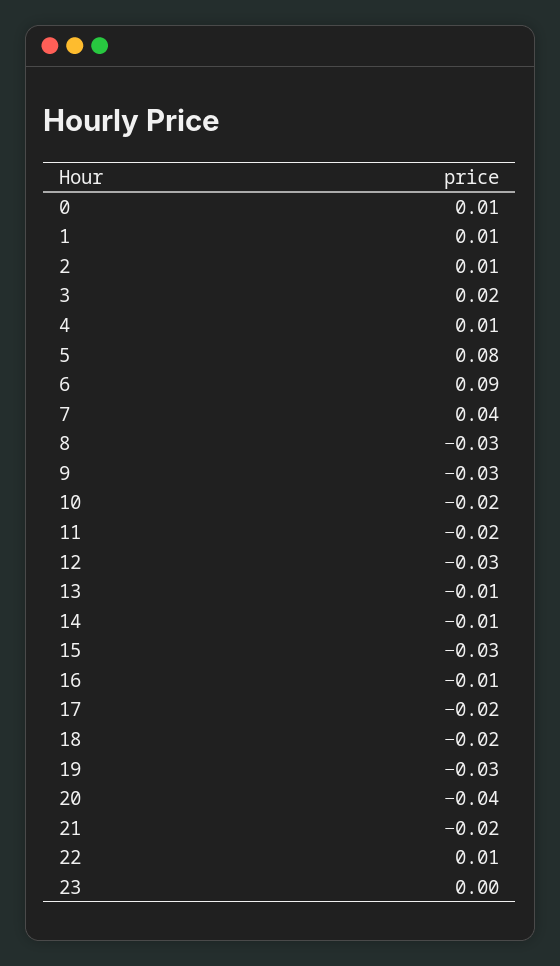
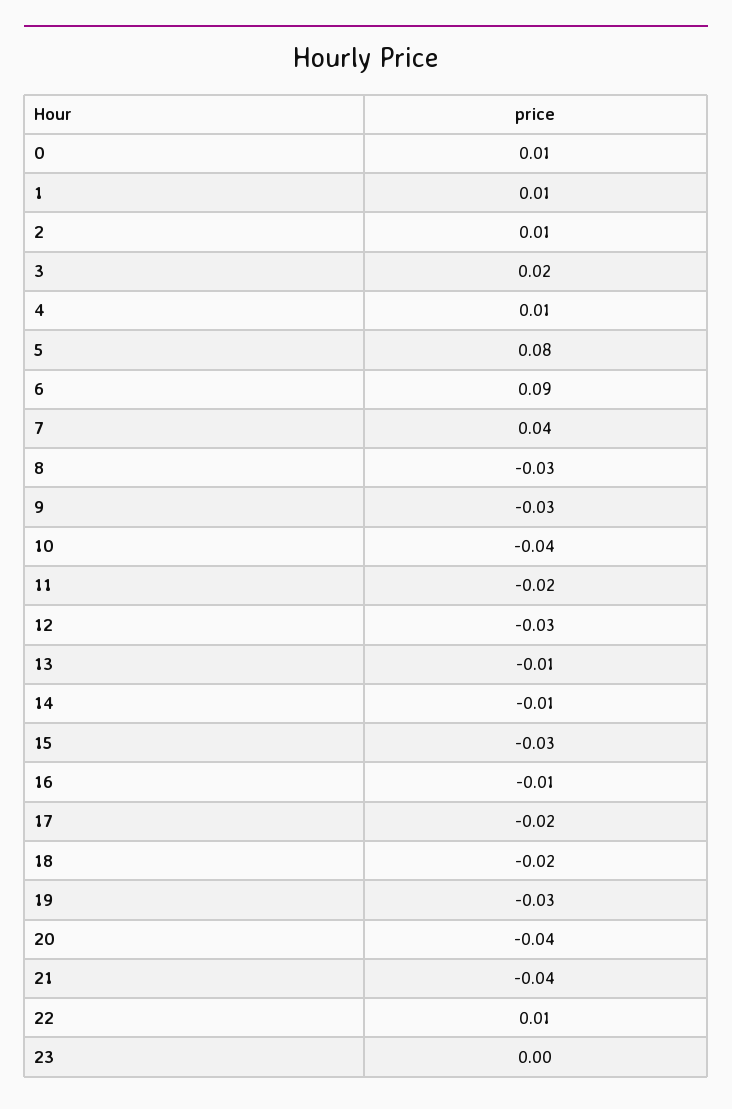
10: -0.02 -> -0.04
21: -0.02 -> -0.04

